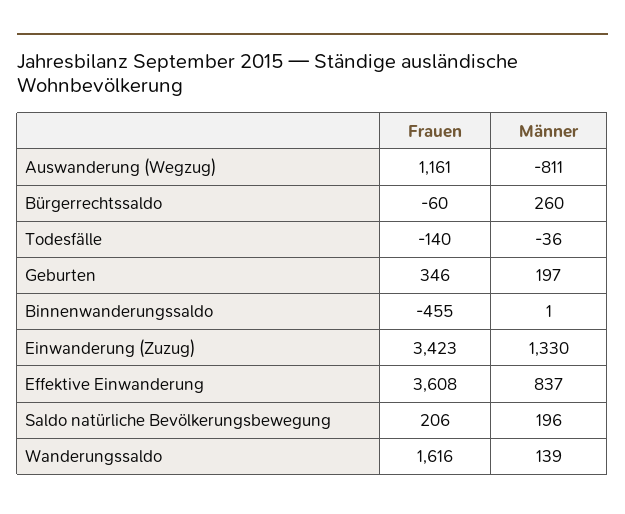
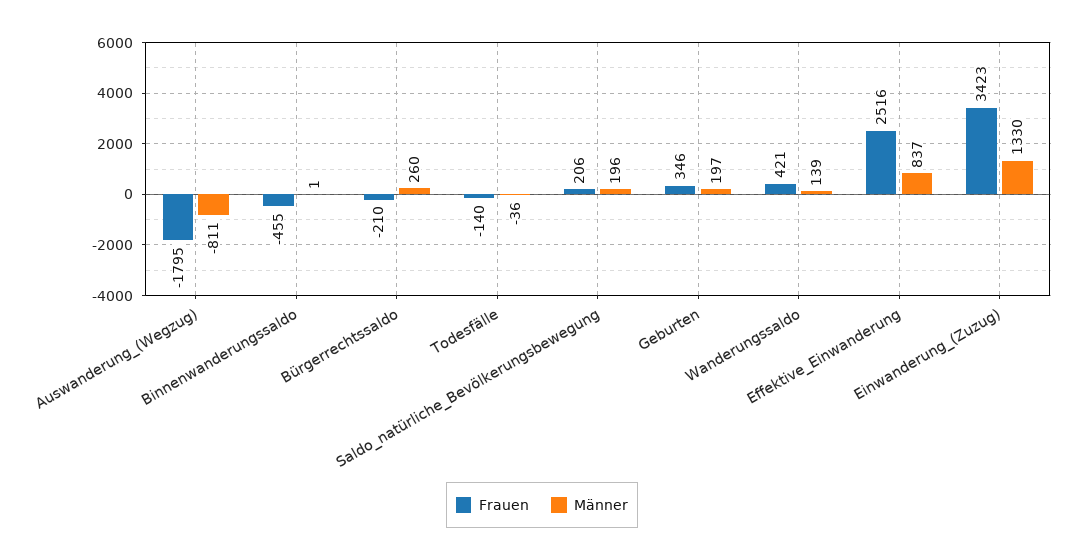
Frauen, Auswanderung (Wegzug): 1161 -> -1795
Frauen, Bürgerrechtssaldo: -60 -> -210
Frauen, Effektive Einwanderung: 3608 -> 2516
Frauen, Wanderungssaldo: 1616 -> 421

